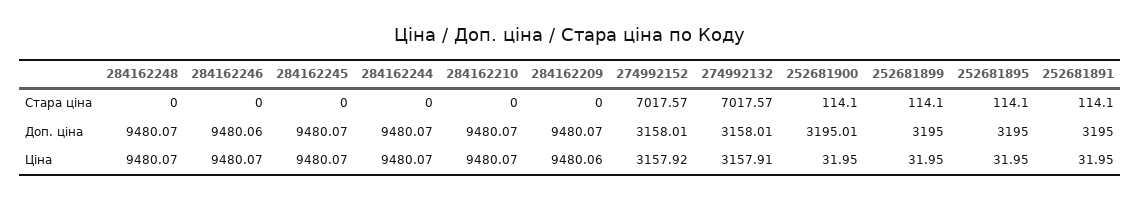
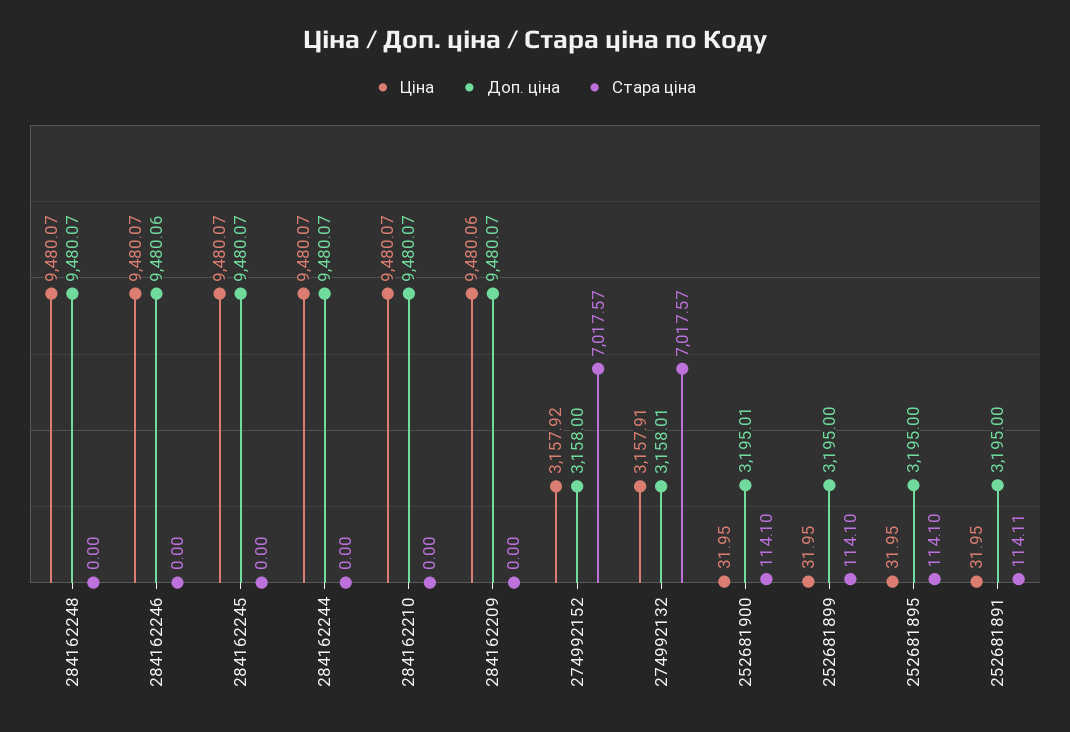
Стара ціна, 252681891: 114.1 -> 114.11
Доп. ціна, 274992152: 3158.01 -> 3158

